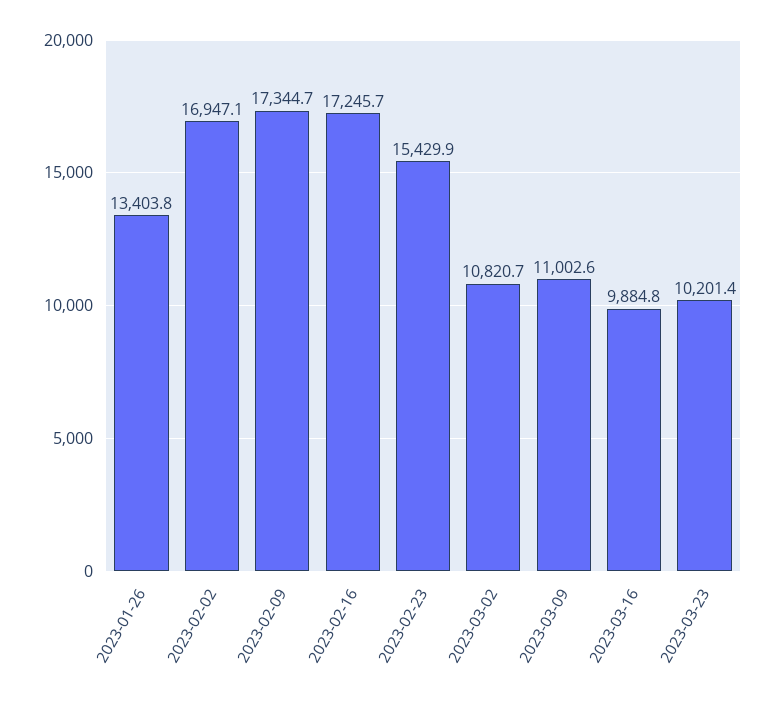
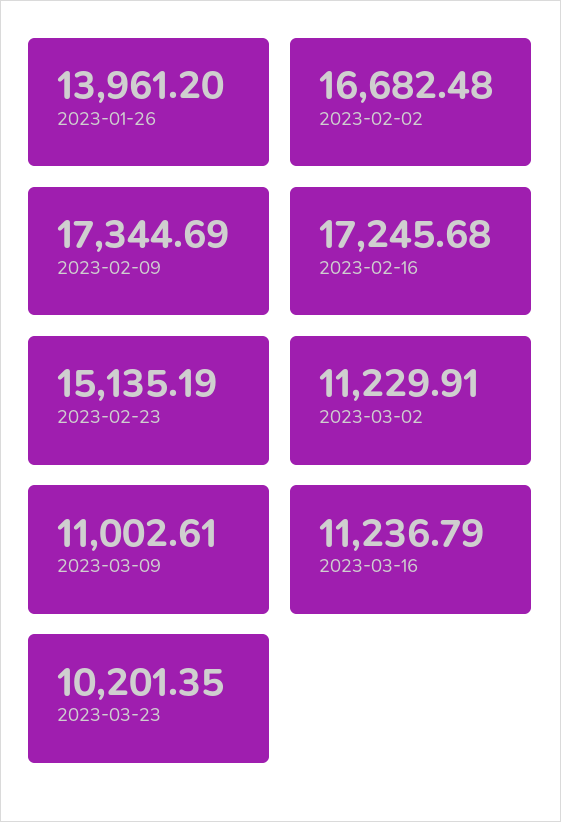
2023-01-26: 13403.8 -> 13961.2
2023-02-02: 16947.1 -> 16682.48
2023-02-23: 15429.9 -> 15135.19
2023-03-02: 10820.7 -> 11229.91
2023-03-16: 9884.8 -> 11236.79

